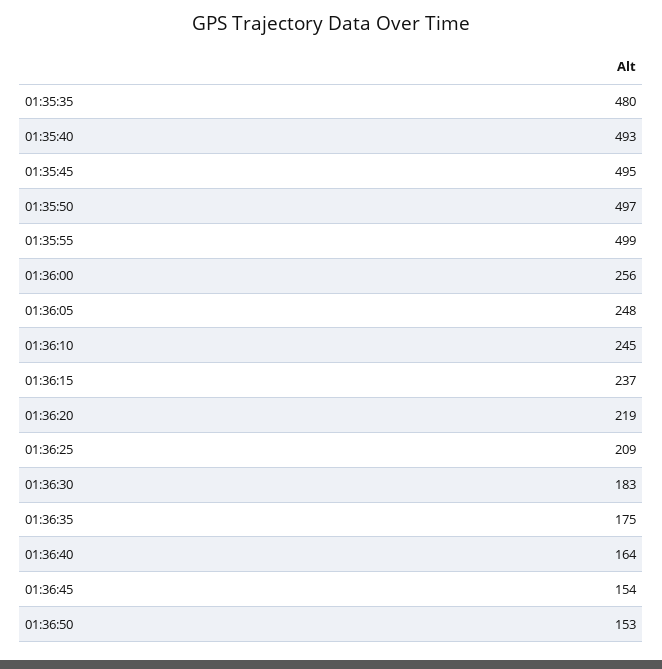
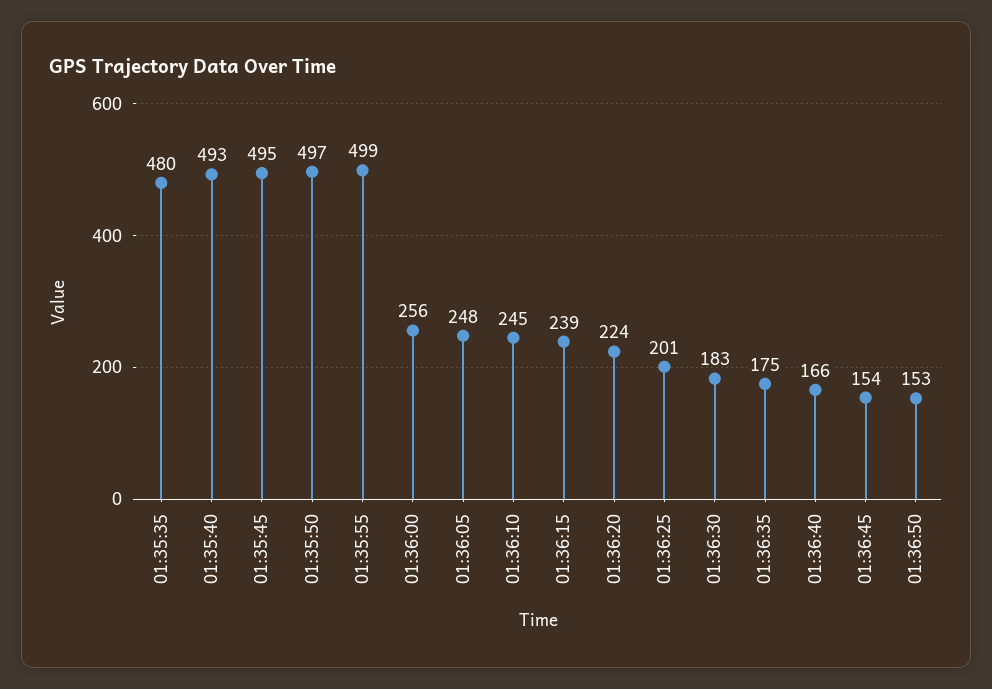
01:36:15: 237 -> 239
01:36:20: 219 -> 224
01:36:25: 209 -> 201
01:36:40: 164 -> 166

